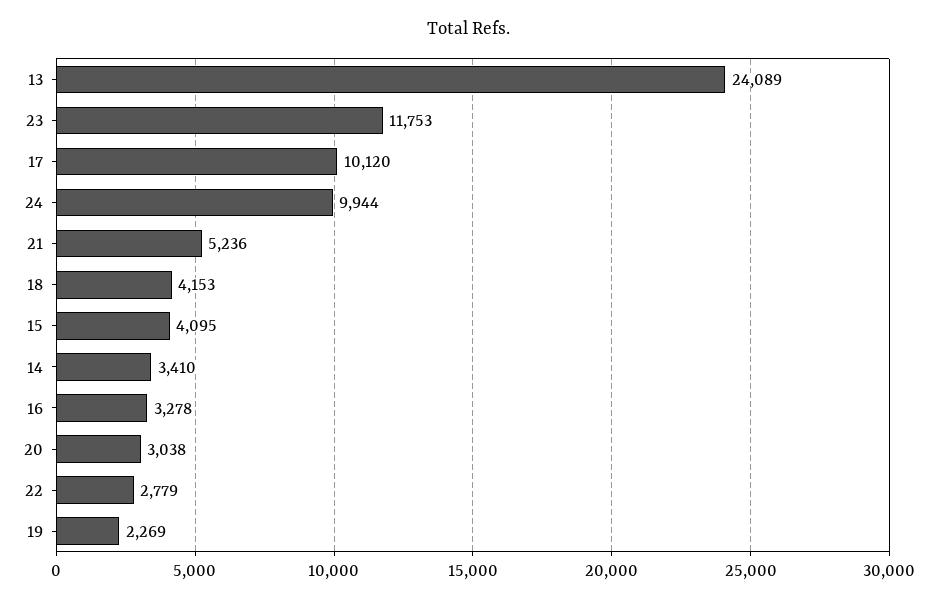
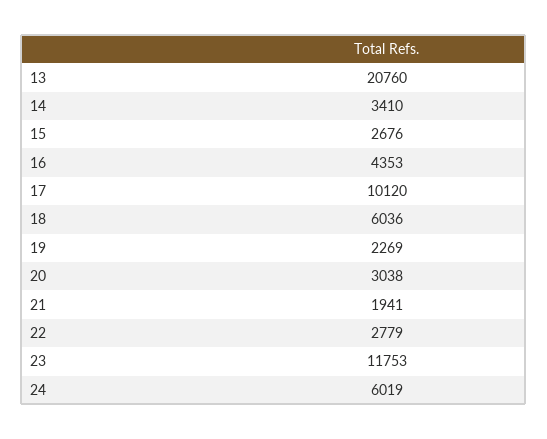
13: 24089 -> 20760
24: 9944 -> 6019
21: 5236 -> 1941
18: 4153 -> 6036
15: 4095 -> 2676
16: 3278 -> 4353

